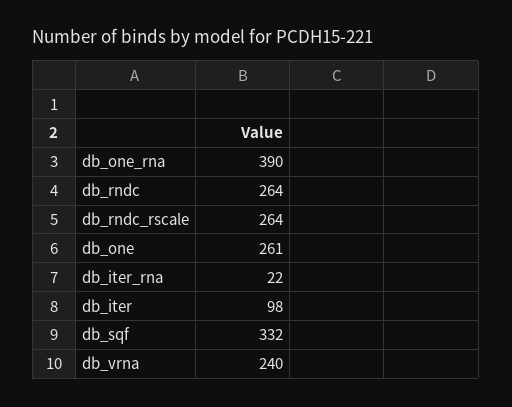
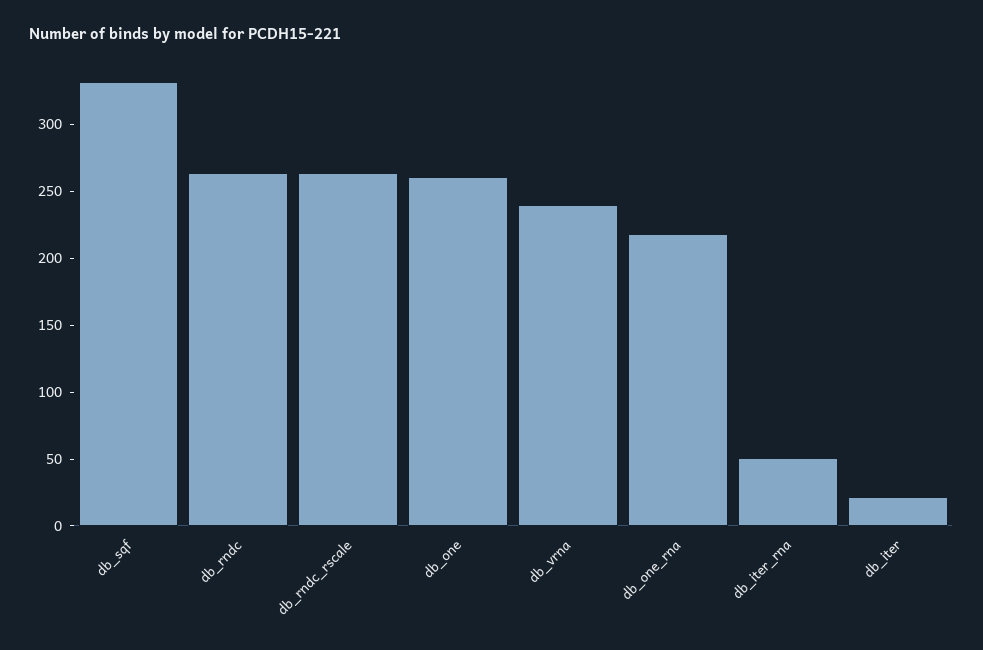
db_one_rna: 390 -> 220
db_iter_rna: 22 -> 50
db_iter: 98 -> 20

